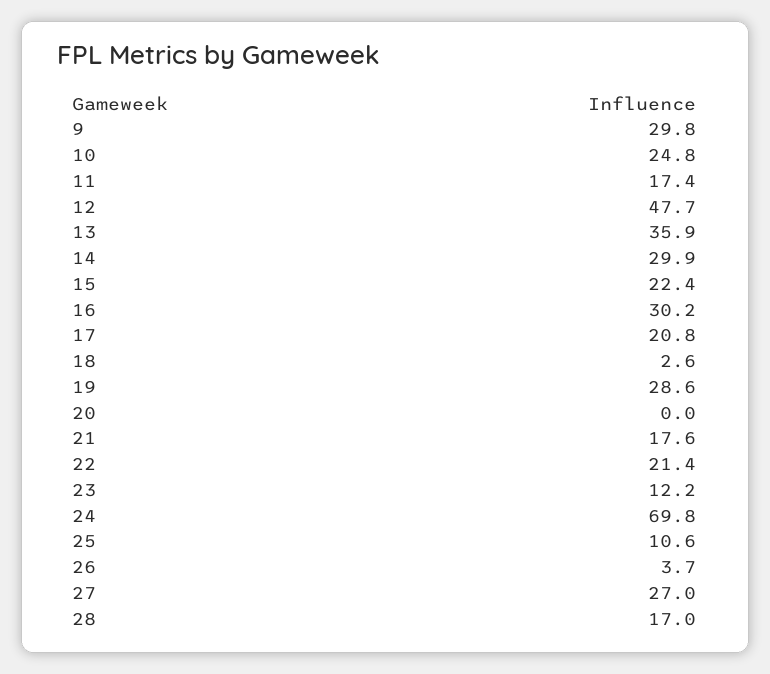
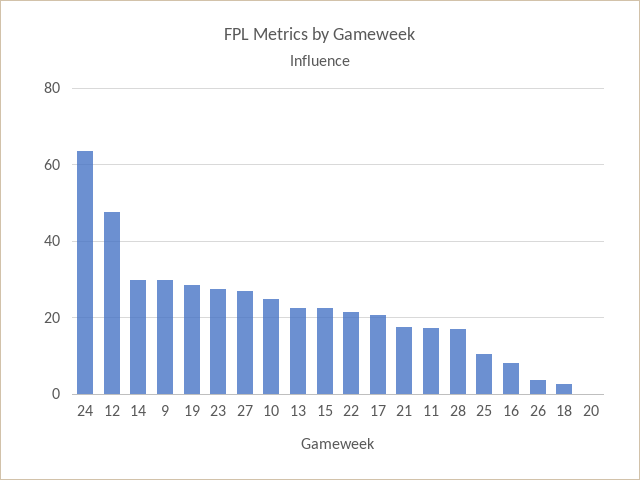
13: 35.9 -> 22
16: 30.2 -> 8
23: 12.2 -> 28
24: 69.8 -> 64

